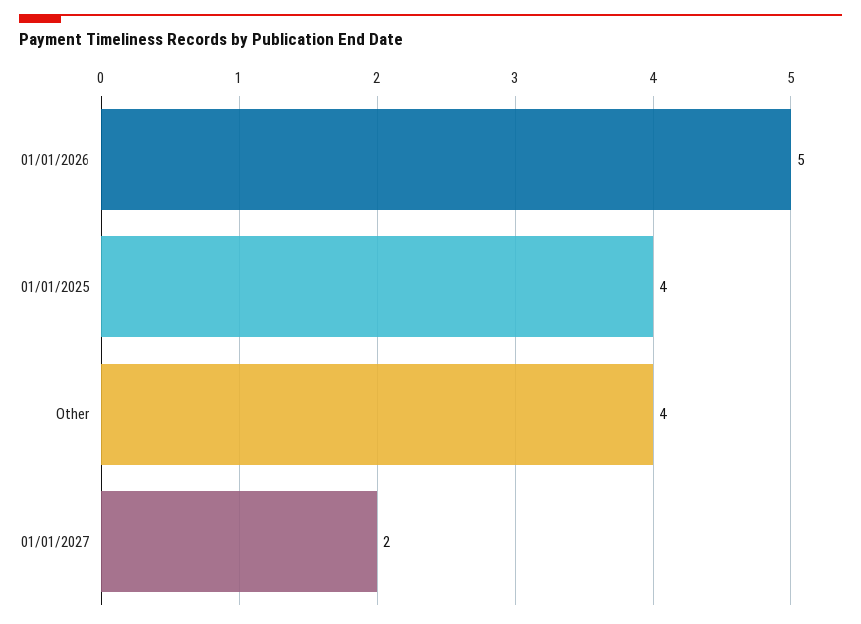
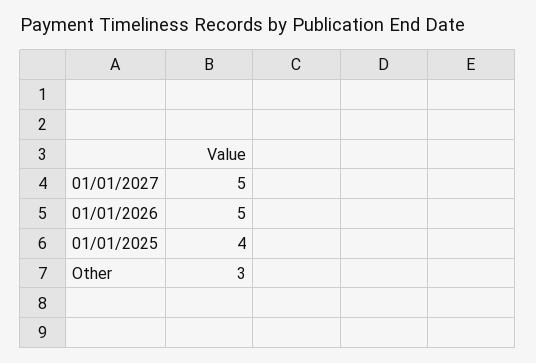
Other: 4 -> 3
01/01/2027: 2 -> 5

